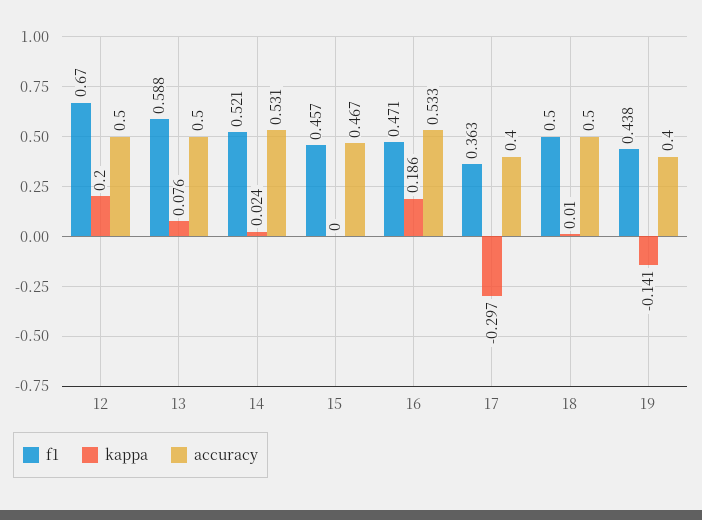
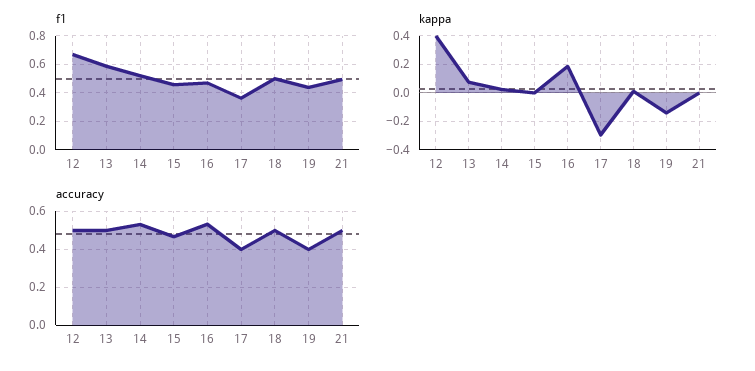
kappa, 12: 0.2 -> 0.4
f1, 21: none -> 0.5
kappa, 21: none -> 0
accuracy, 21: none -> 0.5

